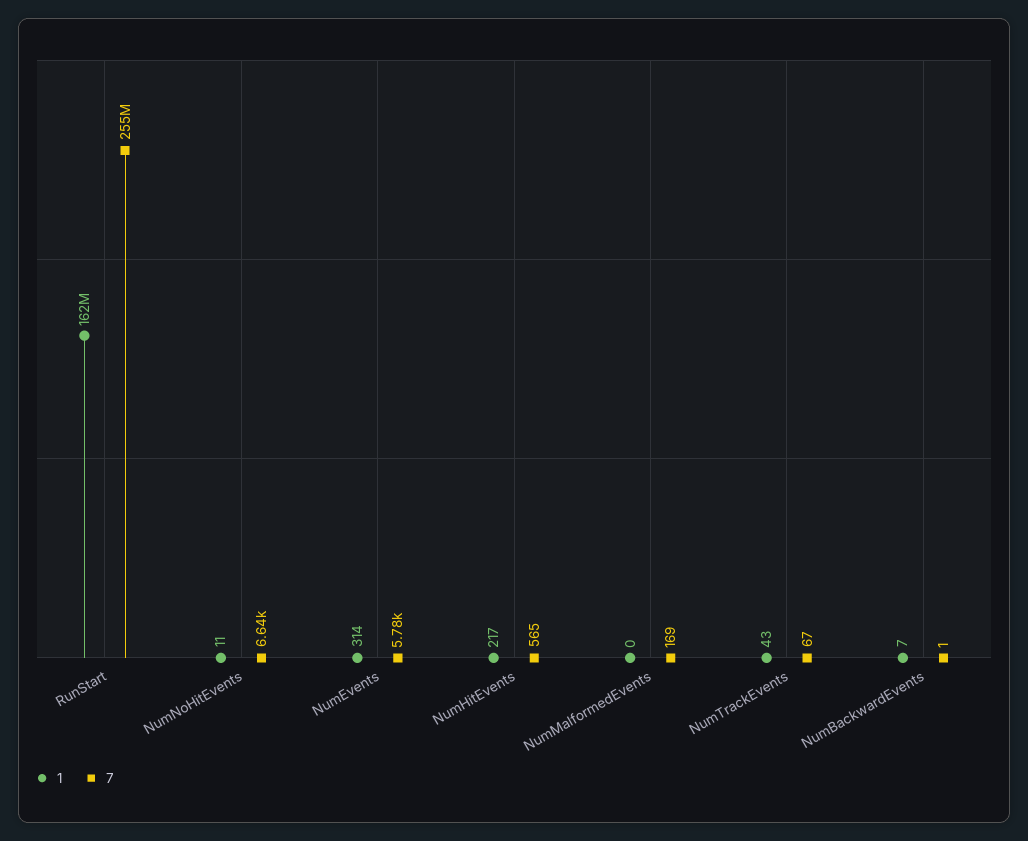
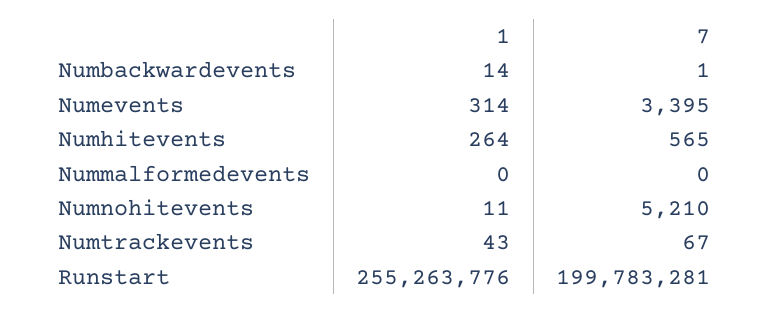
1, RunStart: 162000000 -> 255263776
7, RunStart: 255000000 -> 199783281
7, NumNoHitEvents: 6640 -> 5210
7, NumEvents: 5780 -> 3395
1, NumHitEvents: 217 -> 264
7, NumMalformedEvents: 169 -> 0
1, NumBackwardEvents: 7 -> 14

